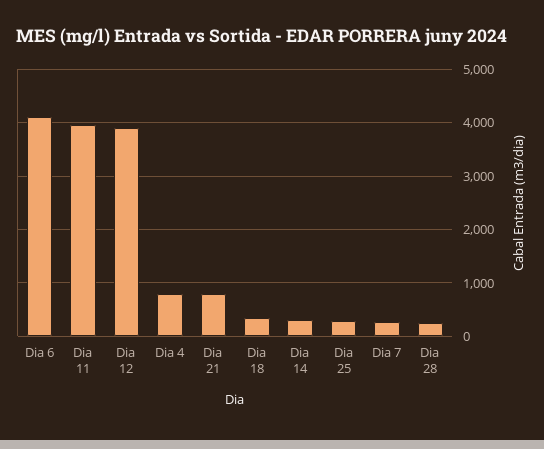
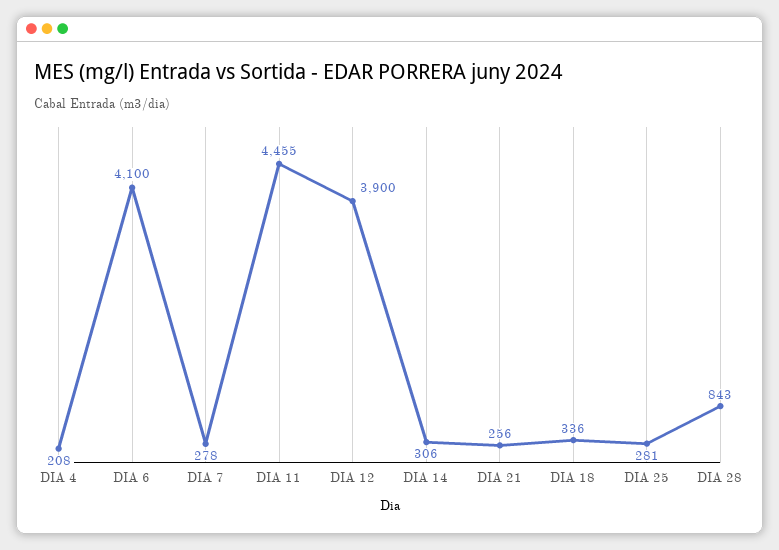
Dia 11: 4000 -> 4455
Dia 4: 800 -> 208
Dia 21: 800 -> 256
Dia 28: 200 -> 843

